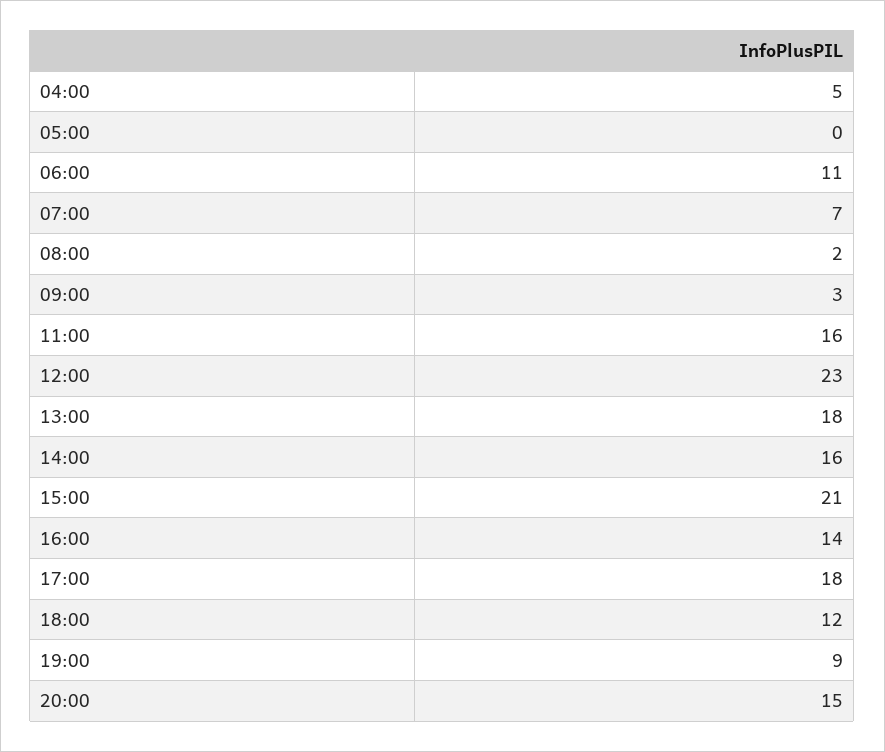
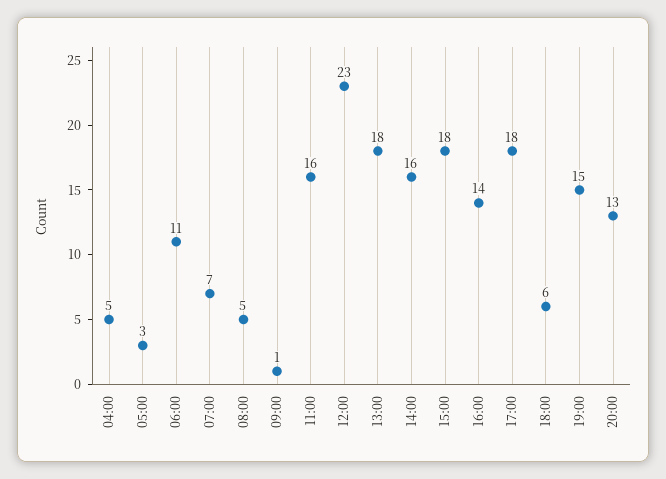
05:00: 0 -> 3
08:00: 2 -> 5
09:00: 3 -> 1
15:00: 21 -> 18
18:00: 12 -> 6
19:00: 9 -> 15
20:00: 15 -> 13

